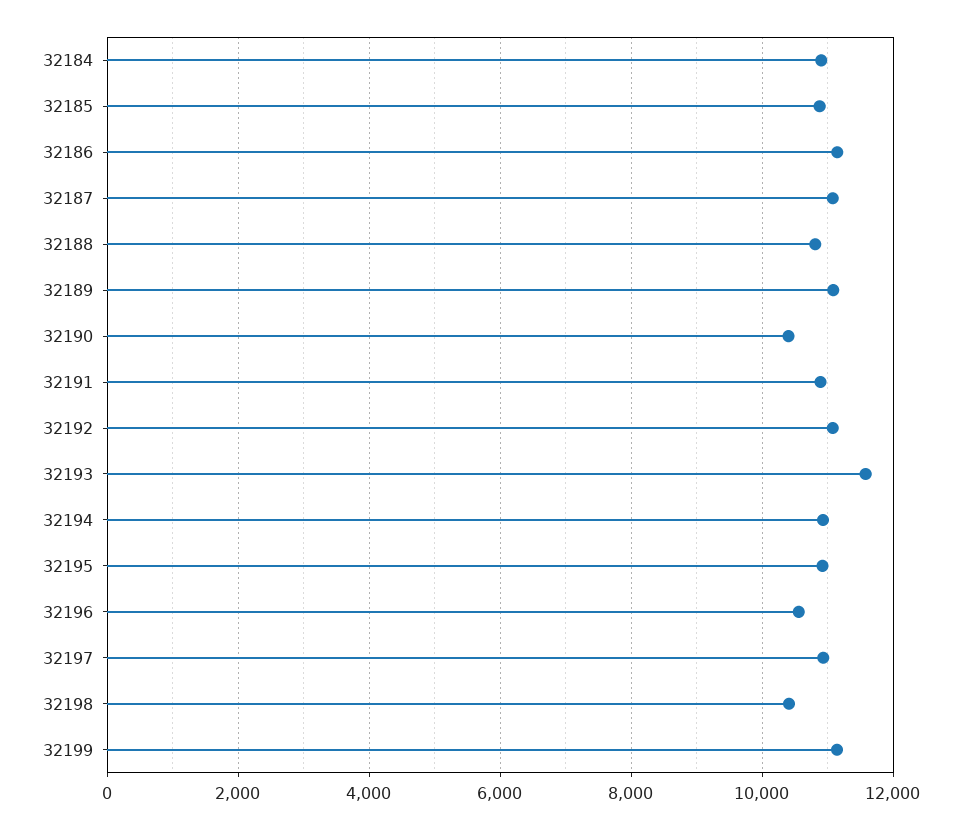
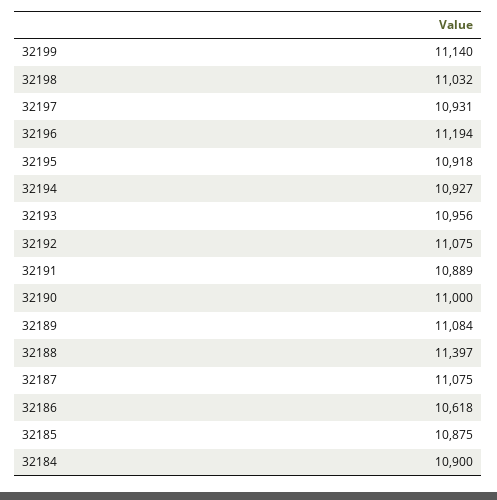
32186: 11200 -> 10618
32188: 10800 -> 11397
32190: 10400 -> 11000
32193: 11600 -> 10956
32196: 10600 -> 11194
32198: 10400 -> 11032

